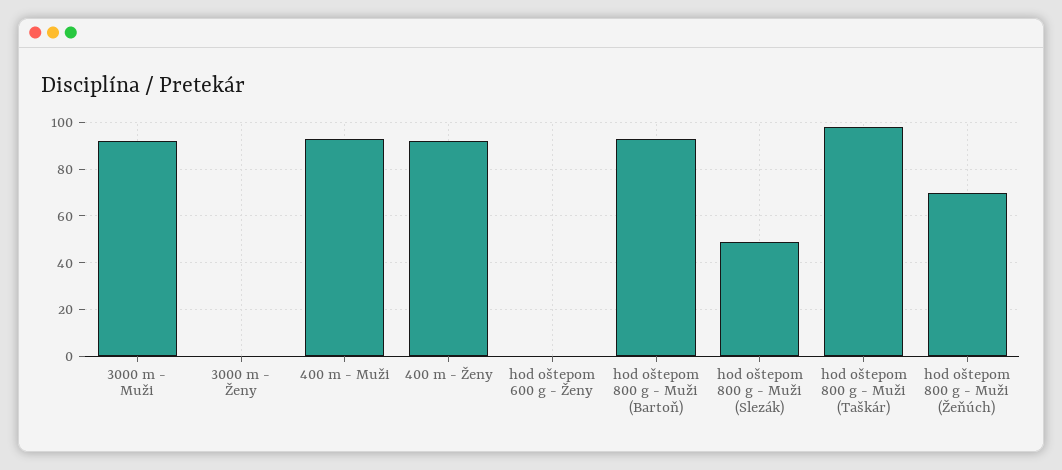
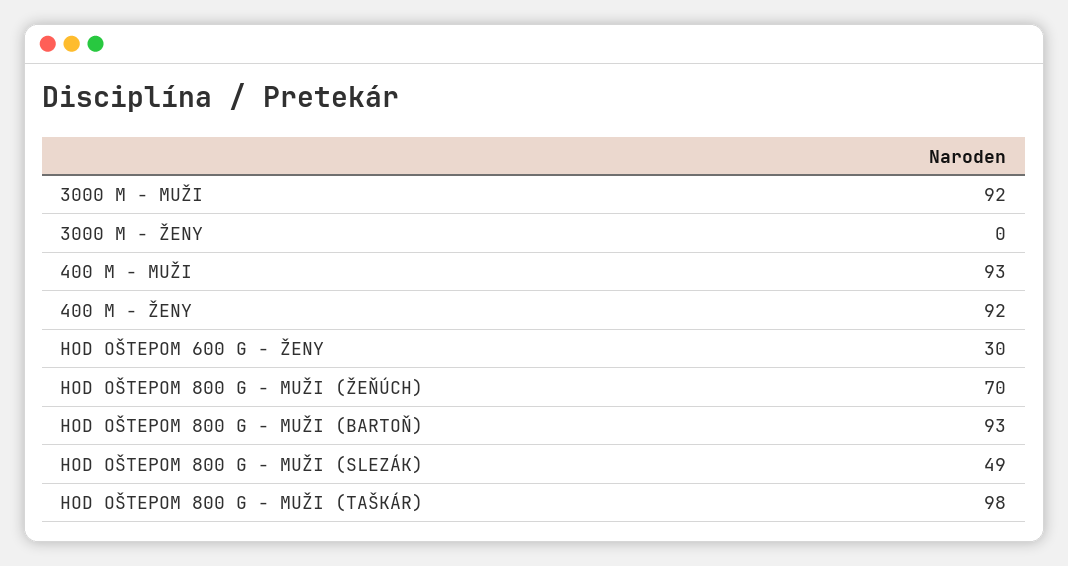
hod oštepom 600 g - Ženy: 0 -> 30

